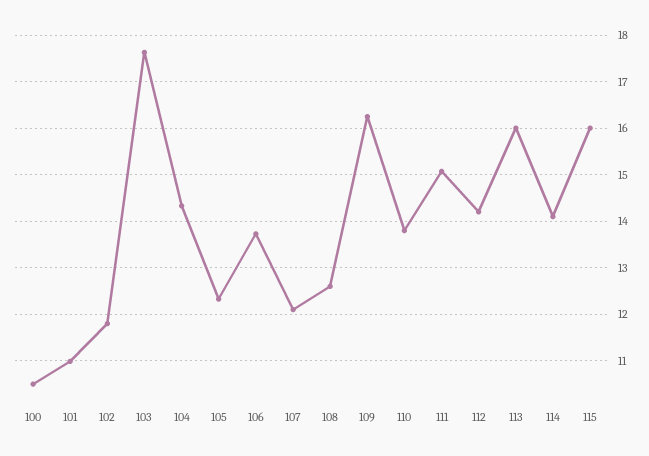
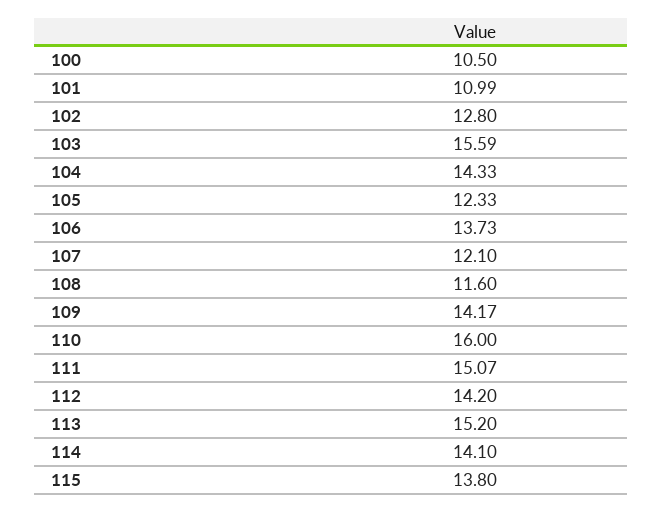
102: 11.8 -> 12.8
103: 17.6 -> 15.59
108: 12.6 -> 11.6
109: 16.2 -> 14.17
110: 13.8 -> 16
113: 16 -> 15.2
115: 16 -> 13.8

